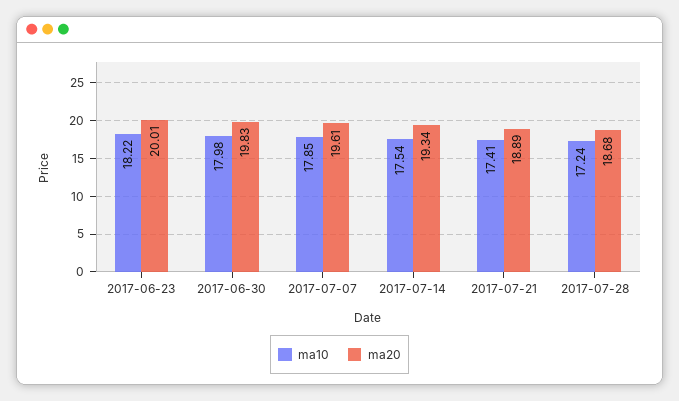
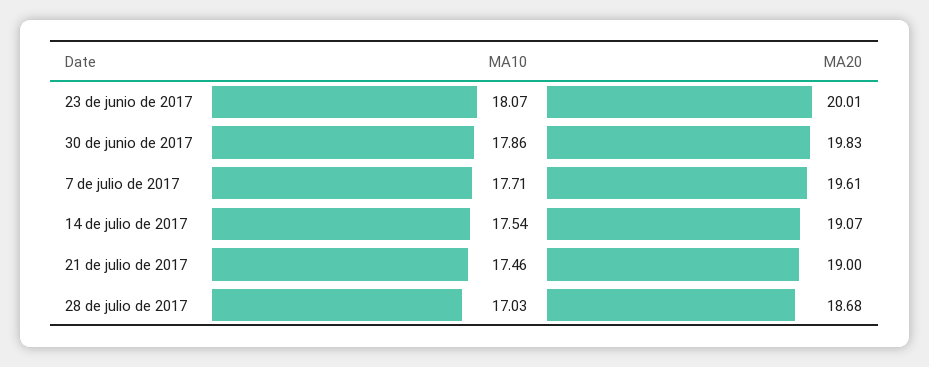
ma10, 2017-06-23: 18.22 -> 18.07
ma10, 2017-06-30: 17.98 -> 17.86
ma10, 2017-07-07: 17.85 -> 17.71
ma20, 2017-07-14: 19.34 -> 19.07
ma10, 2017-07-21: 17.41 -> 17.46
ma20, 2017-07-21: 18.89 -> 19
ma10, 2017-07-28: 17.24 -> 17.03

